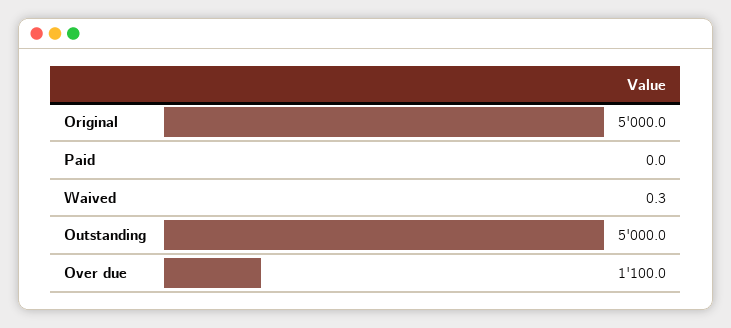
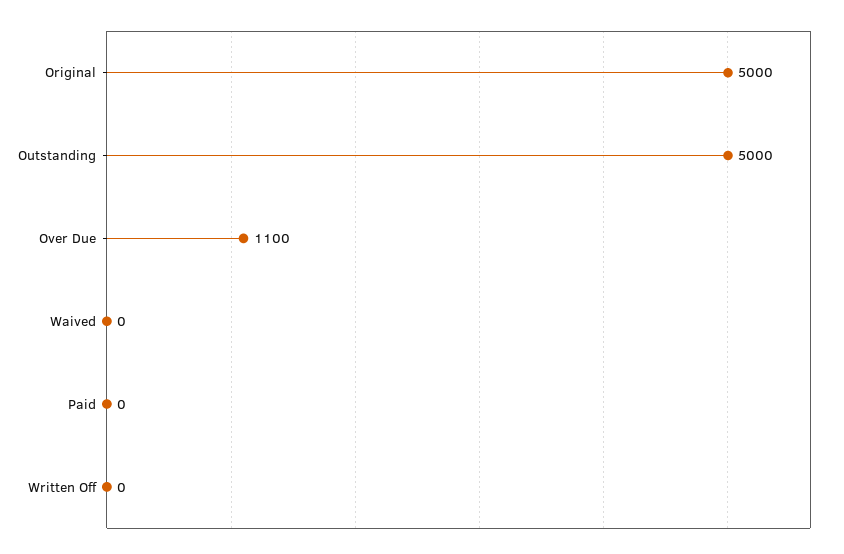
Written Off: none -> 0

